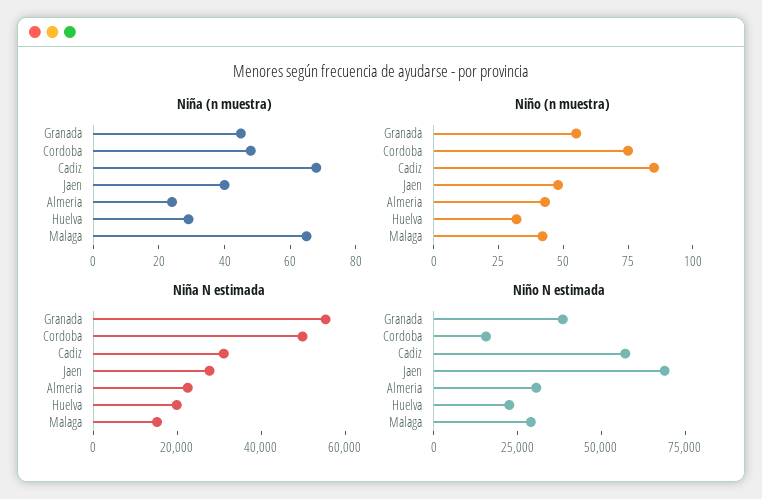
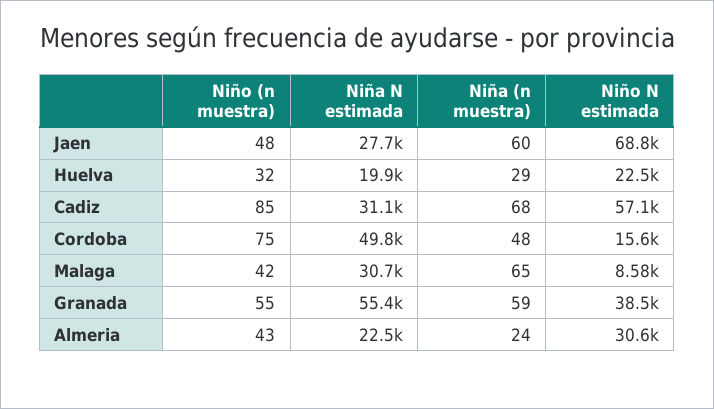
Niña (n muestra), Granada: 45 -> 59
Niña (n muestra), Jaen: 40 -> 60
Niña N estimada, Malaga: 15000 -> 30700
Niño N estimada, Malaga: 30000 -> 8580

